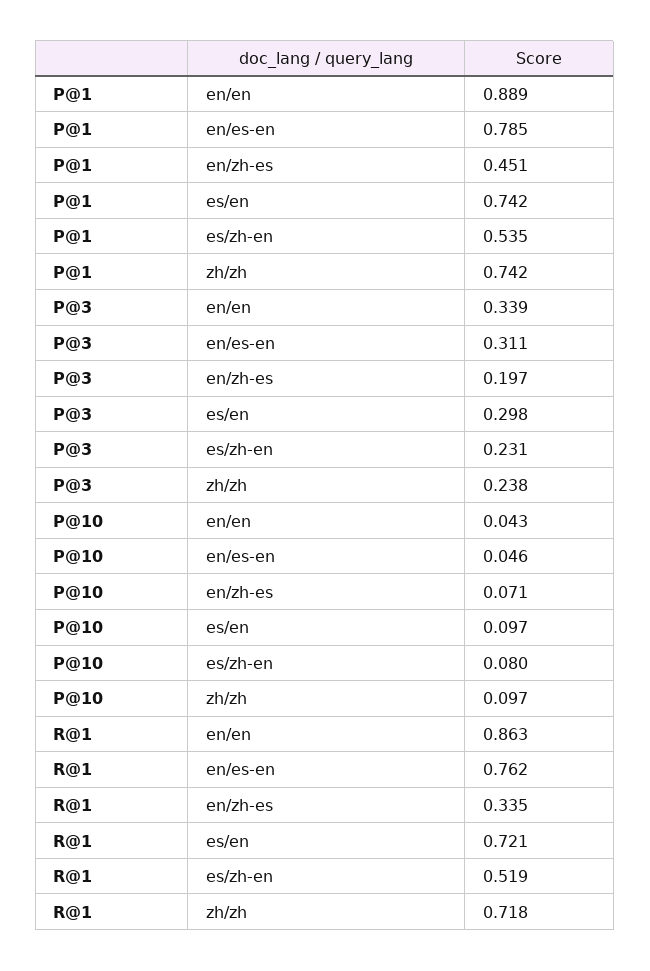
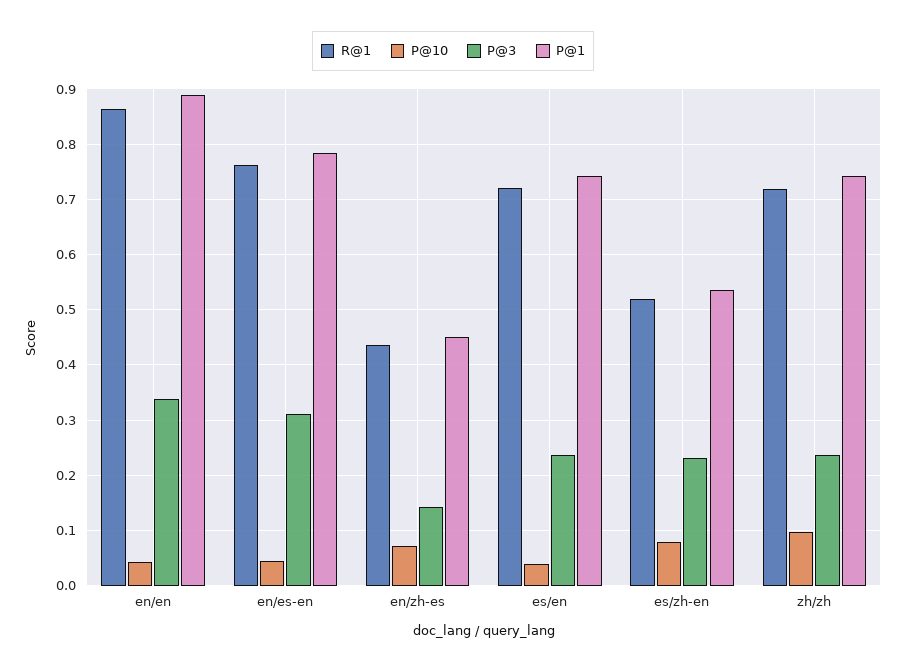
P@3, en/zh-es: 0.197 -> 0.14
P@3, es/en: 0.298 -> 0.24
P@10, es/en: 0.097 -> 0.04
R@1, en/zh-es: 0.335 -> 0.44

